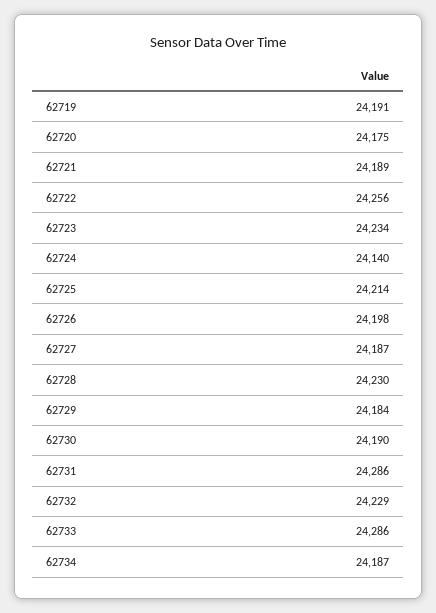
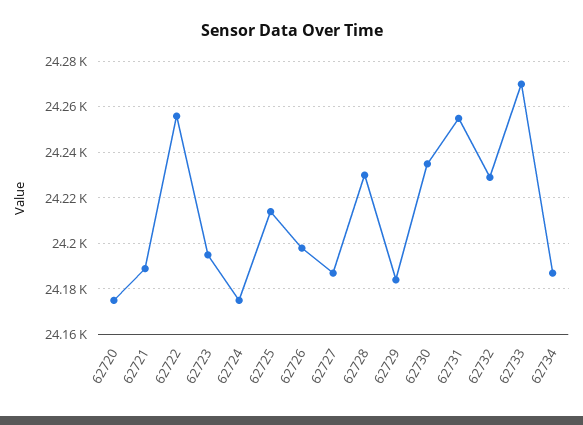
62719: 24191 -> none
62723: 24234 -> 24195
62724: 24140 -> 24175
62730: 24190 -> 24235
62731: 24286 -> 24255
62733: 24286 -> 24270

